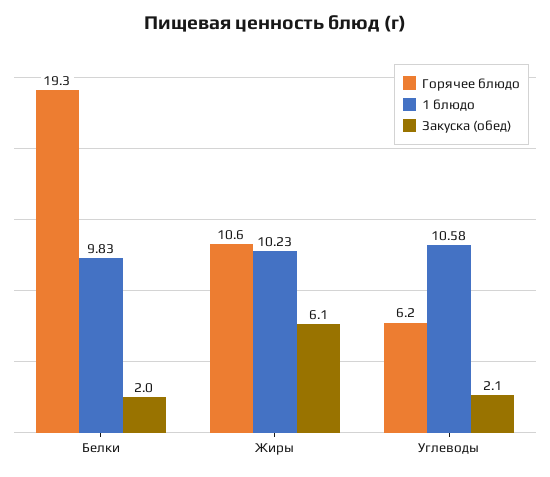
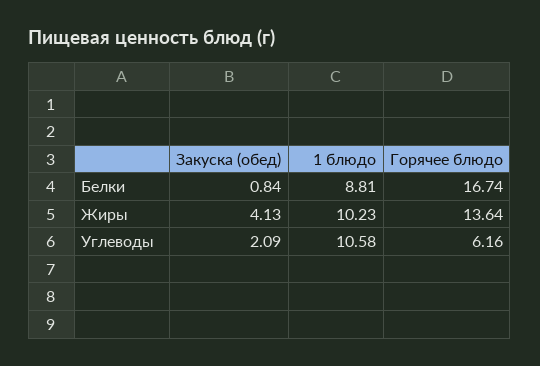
Горячее блюдо, Белки: 19.3 -> 16.74
1 блюдо, Белки: 9.83 -> 8.81
Закуска (обед), Белки: 2 -> 0.84
Горячее блюдо, Жиры: 10.6 -> 13.64
Закуска (обед), Жиры: 6.1 -> 4.13

